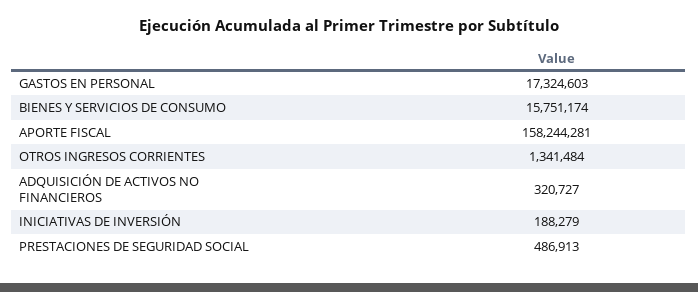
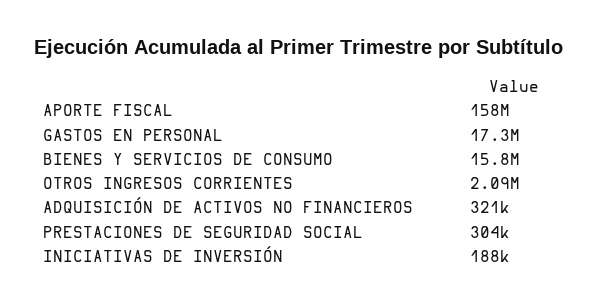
OTROS INGRESOS CORRIENTES: 1341484 -> 2090000
PRESTACIONES DE SEGURIDAD SOCIAL: 486913 -> 304000

